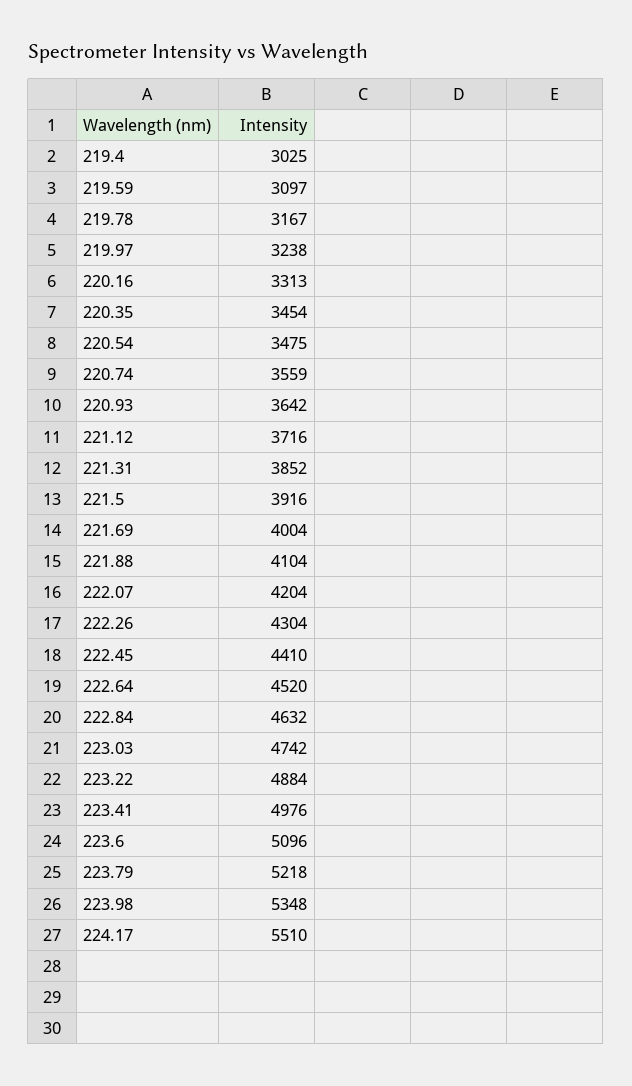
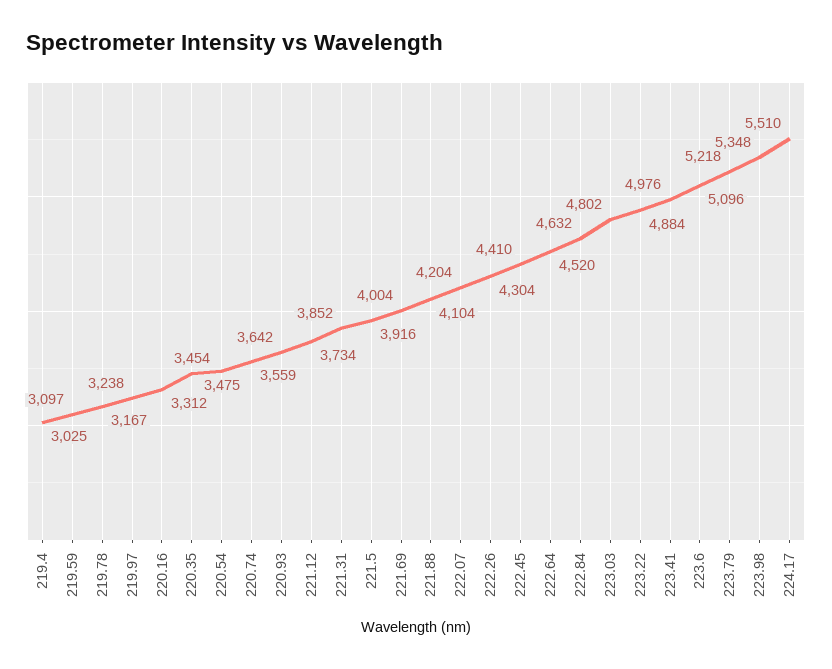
220.16: 3313 -> 3312
221.12: 3716 -> 3734
223.03: 4742 -> 4802

